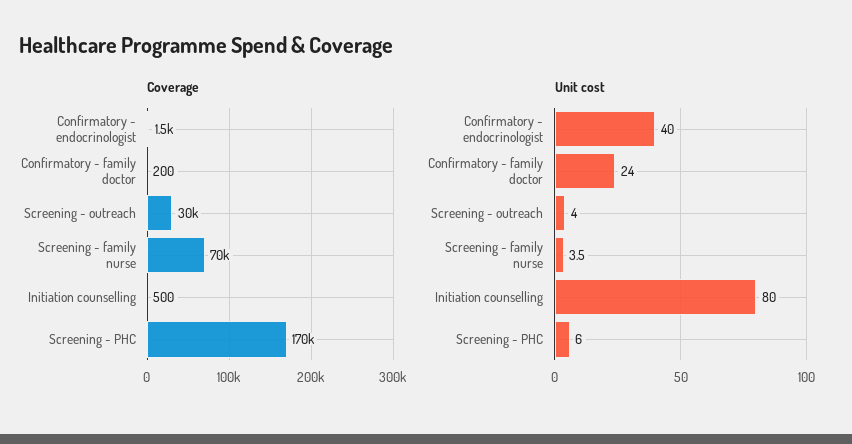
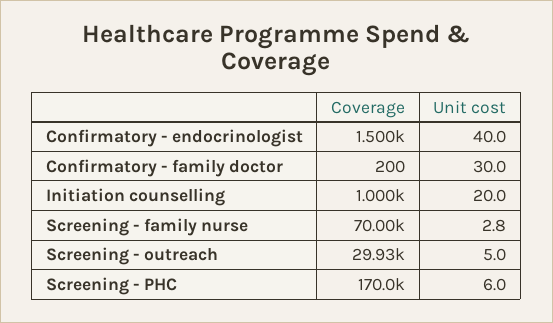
Coverage, Screening - outreach: 30000 -> 29930
Coverage, Initiation counselling: 500 -> 1000
Unit cost, Confirmatory - family doctor: 24 -> 30
Unit cost, Screening - outreach: 4 -> 5
Unit cost, Screening - family nurse: 3.5 -> 2.8
Unit cost, Initiation counselling: 80 -> 20

